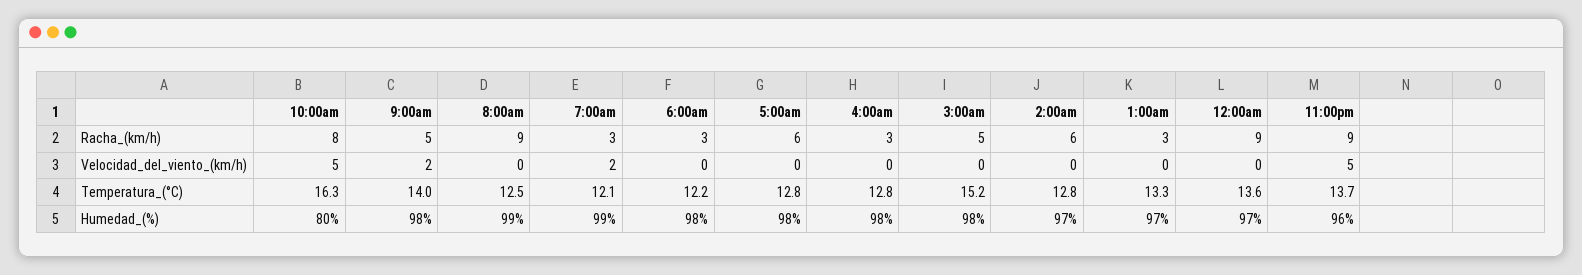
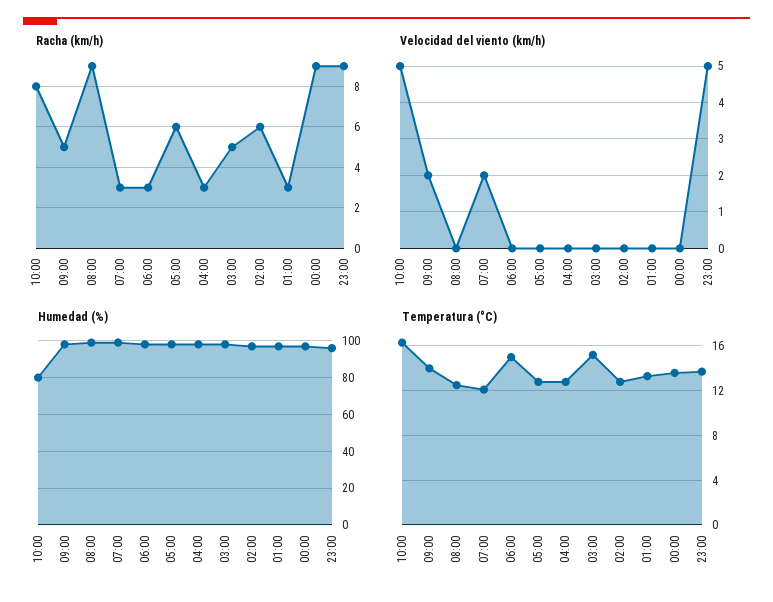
Temperatura_(°C), 6:00am: 12.2 -> 15

